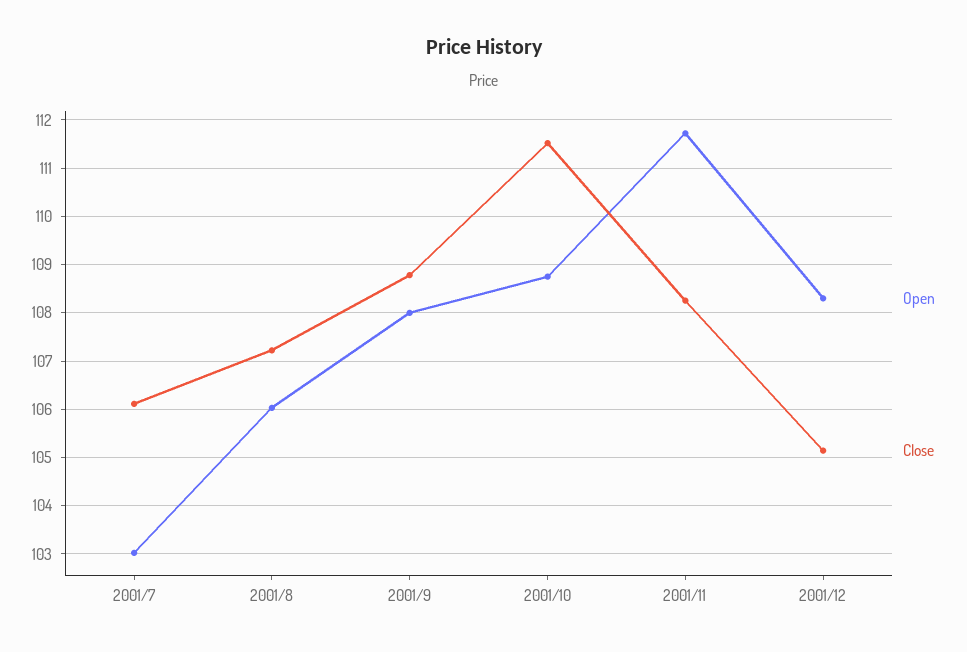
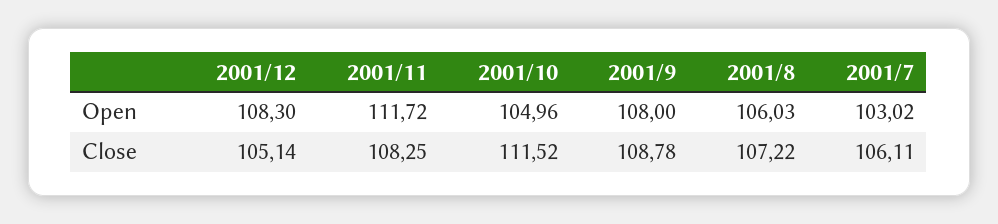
Open, 2001/10: 108.8 -> 104.96

